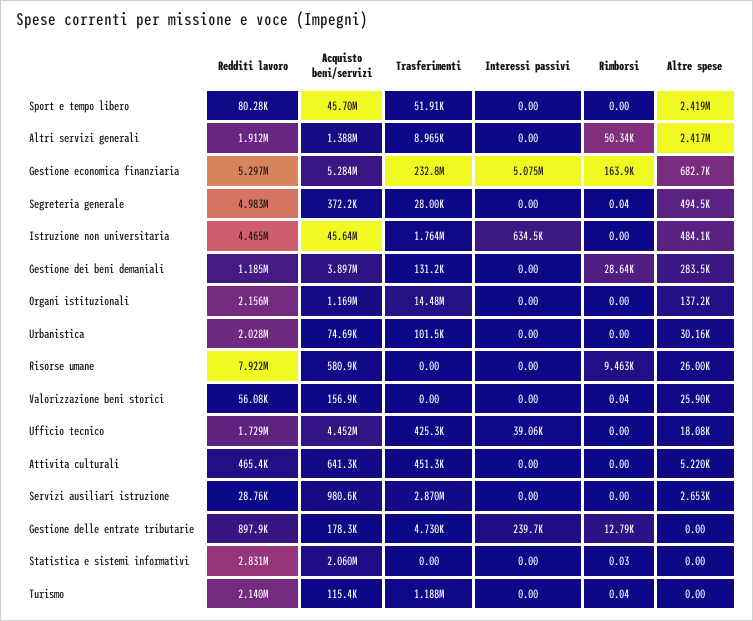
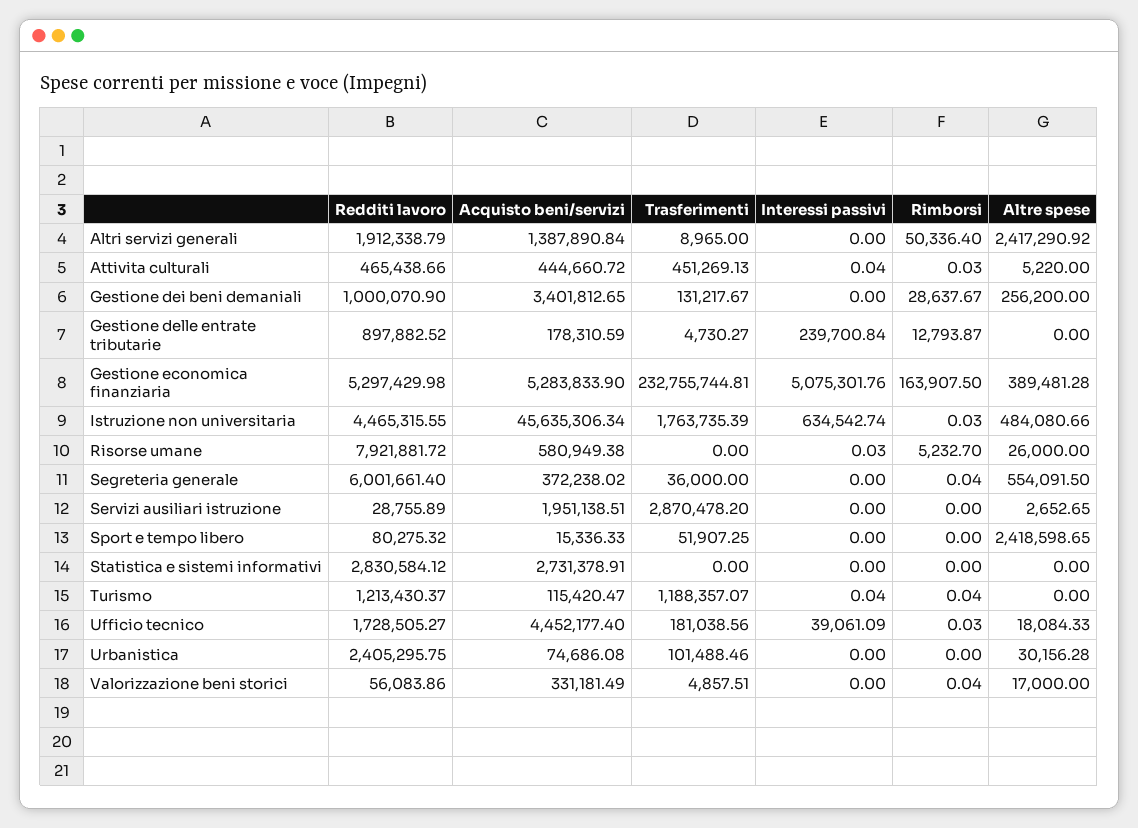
Acquisto beni/servizi, Sport e tempo libero: 45700000 -> 15336.33
Altre spese, Gestione economica finanziaria: 682700 -> 389481.28
Redditi lavoro, Segreteria generale: 4983000 -> 6001661.4
Trasferimenti, Segreteria generale: 28000 -> 36000
Altre spese, Segreteria generale: 494500 -> 554091.5
Rimborsi, Istruzione non universitaria: 0 -> 0.03
Redditi lavoro, Gestione dei beni demaniali: 1185000 -> 1000070.9
Acquisto beni/servizi, Gestione dei beni demaniali: 3897000 -> 3401812.65
Altre spese, Gestione dei beni demaniali: 283500 -> 256200
Redditi lavoro, Organi istituzionali: 2156000 -> none
Acquisto beni/servizi, Organi istituzionali: 1169000 -> none
Trasferimenti, Organi istituzionali: 14480000 -> none
Interessi passivi, Organi istituzionali: 0 -> none
Rimborsi, Organi istituzionali: 0 -> none
Altre spese, Organi istituzionali: 137200 -> none
Redditi lavoro, Urbanistica: 2028000 -> 2405295.75
Interessi passivi, Risorse umane: 0 -> 0.03
Rimborsi, Risorse umane: 9463 -> 5232.7
Acquisto beni/servizi, Valorizzazione beni storici: 156900 -> 331181.49
Trasferimenti, Valorizzazione beni storici: 0 -> 4857.51
Altre spese, Valorizzazione beni storici: 25900 -> 17000
Trasferimenti, Ufficio tecnico: 425300 -> 181038.56
Rimborsi, Ufficio tecnico: 0 -> 0.03
Acquisto beni/servizi, Attivita culturali: 641300 -> 444660.72
Interessi passivi, Attivita culturali: 0 -> 0.04
Rimborsi, Attivita culturali: 0 -> 0.03
Acquisto beni/servizi, Servizi ausiliari istruzione: 980600 -> 1951138.51
Acquisto beni/servizi, Statistica e sistemi informativi: 2060000 -> 2731378.91
Rimborsi, Statistica e sistemi informativi: 0.03 -> 0
Redditi lavoro, Turismo: 2140000 -> 1213430.37
Interessi passivi, Turismo: 0 -> 0.04

